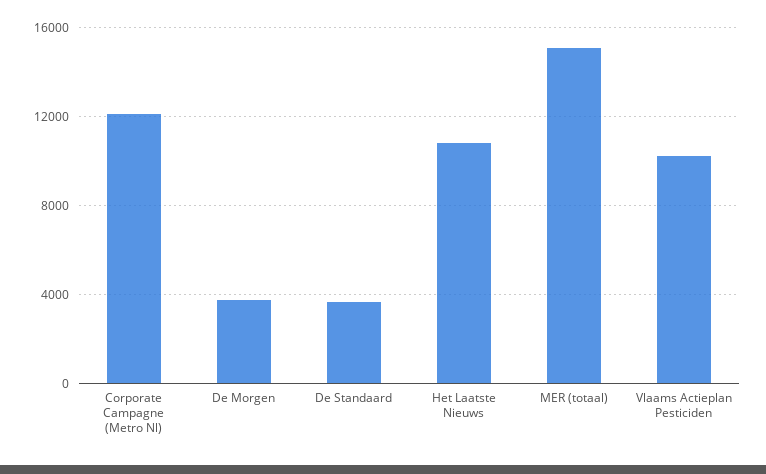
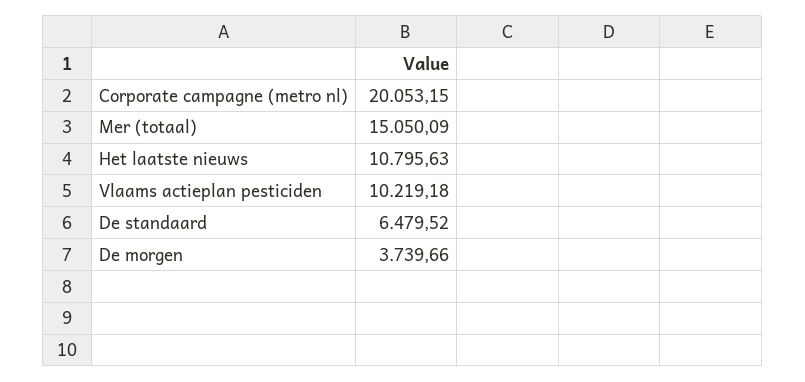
Corporate Campagne (Metro Nl): 12000 -> 20053.15
De Standaard: 3500 -> 6479.52

